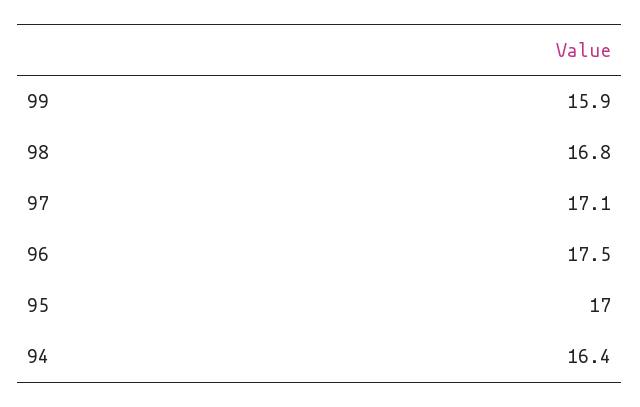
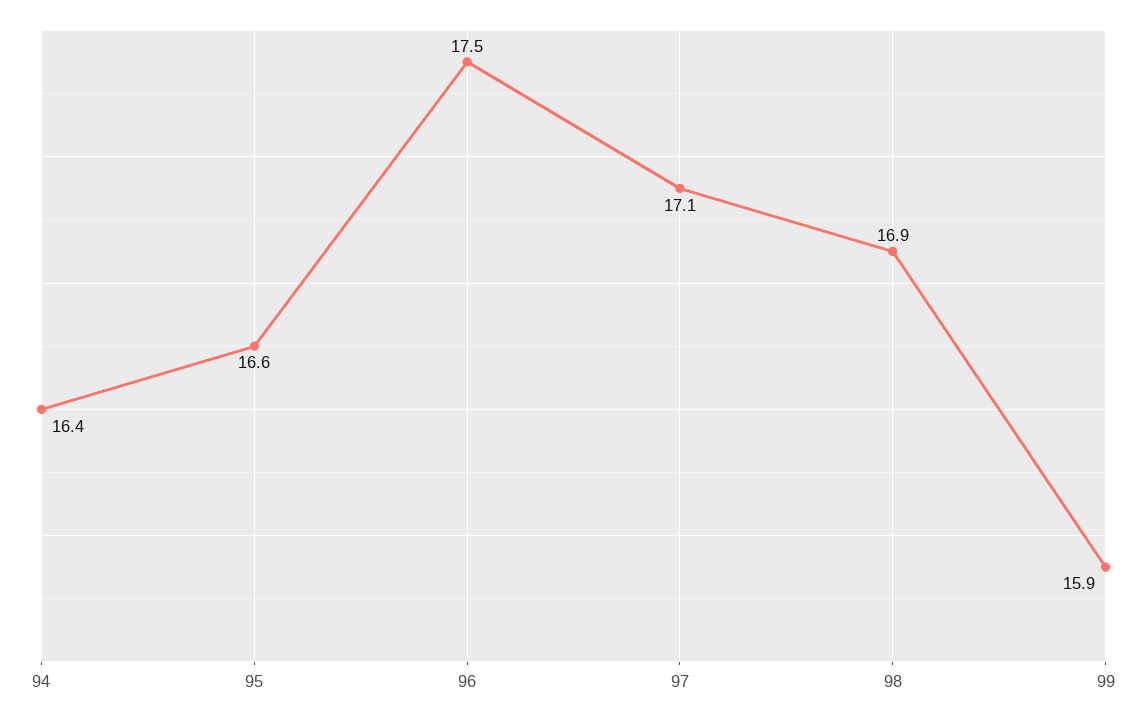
98: 16.8 -> 16.9
95: 17 -> 16.6

